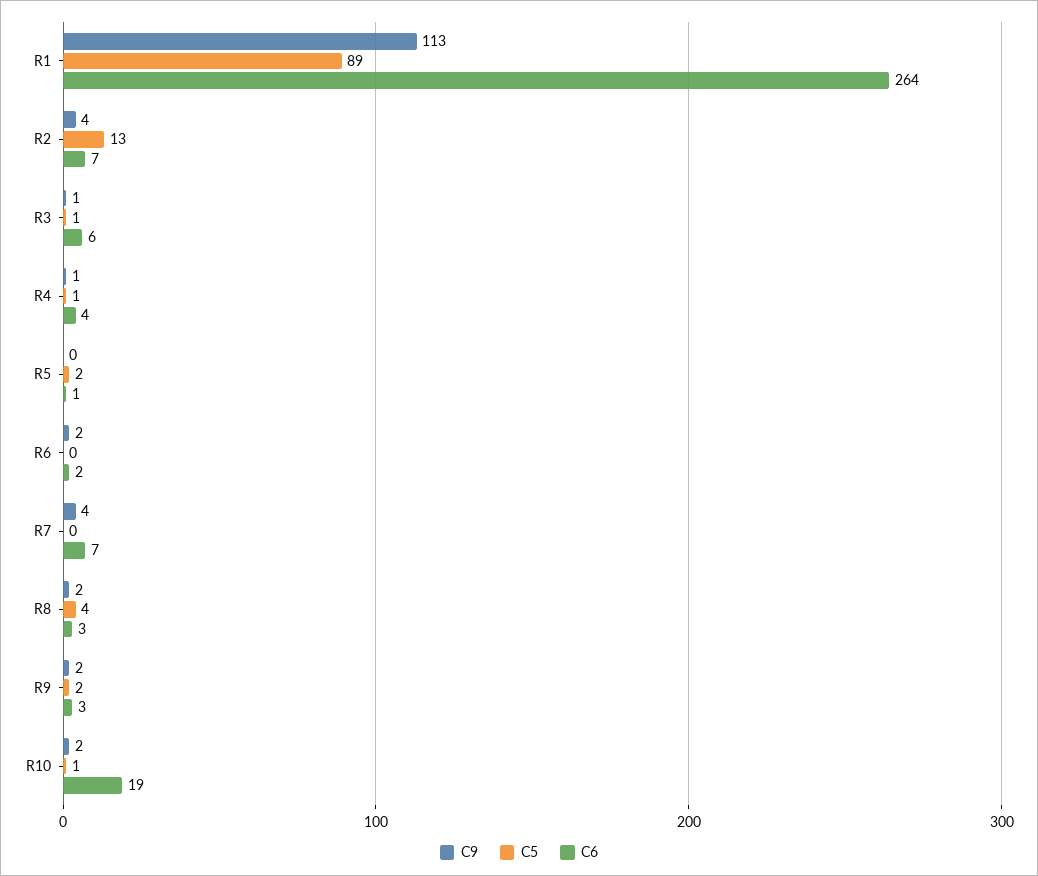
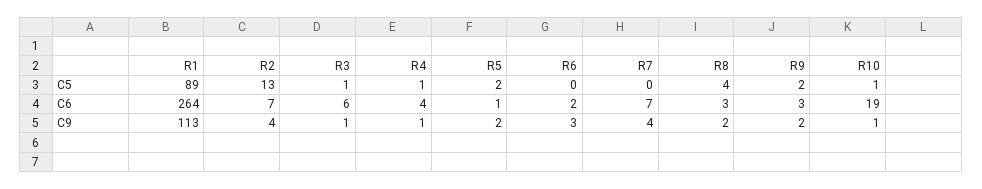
C9, R5: 0 -> 2
C9, R6: 2 -> 3
C9, R10: 2 -> 1

